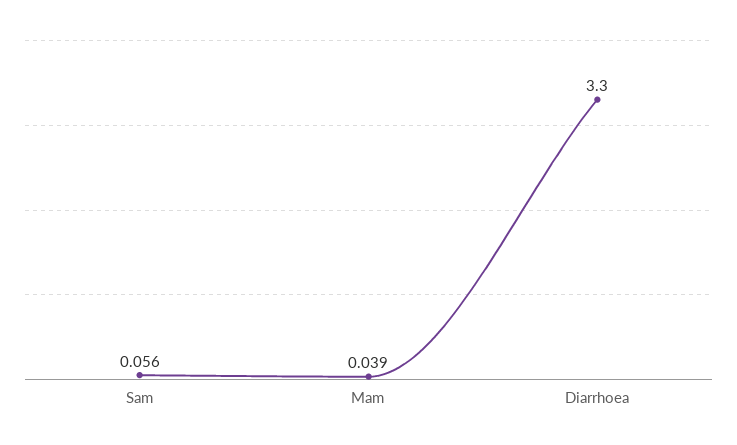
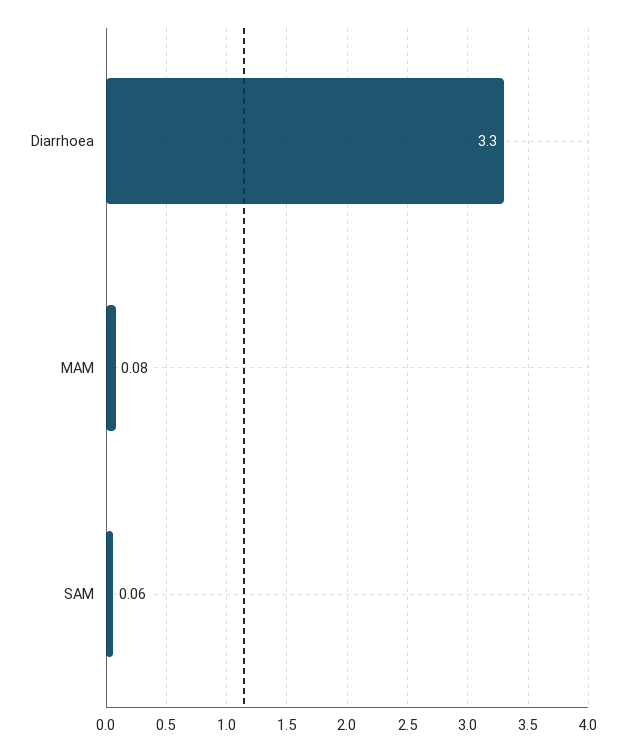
Mam: 0.039 -> 0.08

